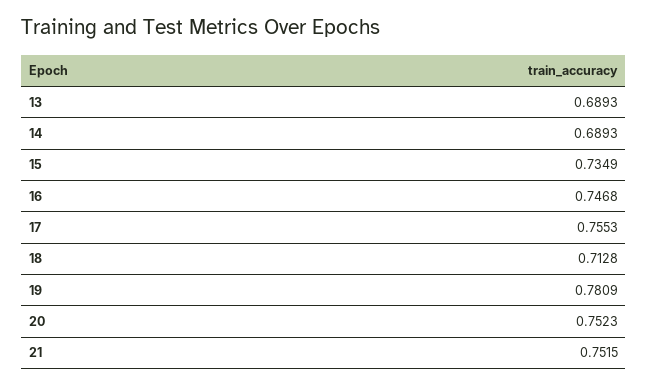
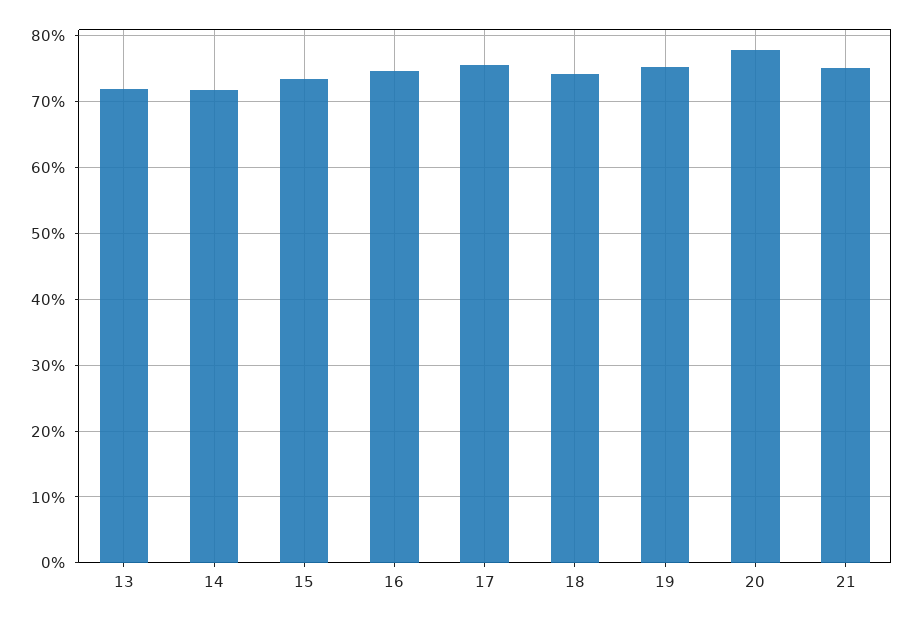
13: 0.6893 -> 0.72
14: 0.6893 -> 0.72
18: 0.7128 -> 0.74
19: 0.7809 -> 0.75
20: 0.7523 -> 0.78

